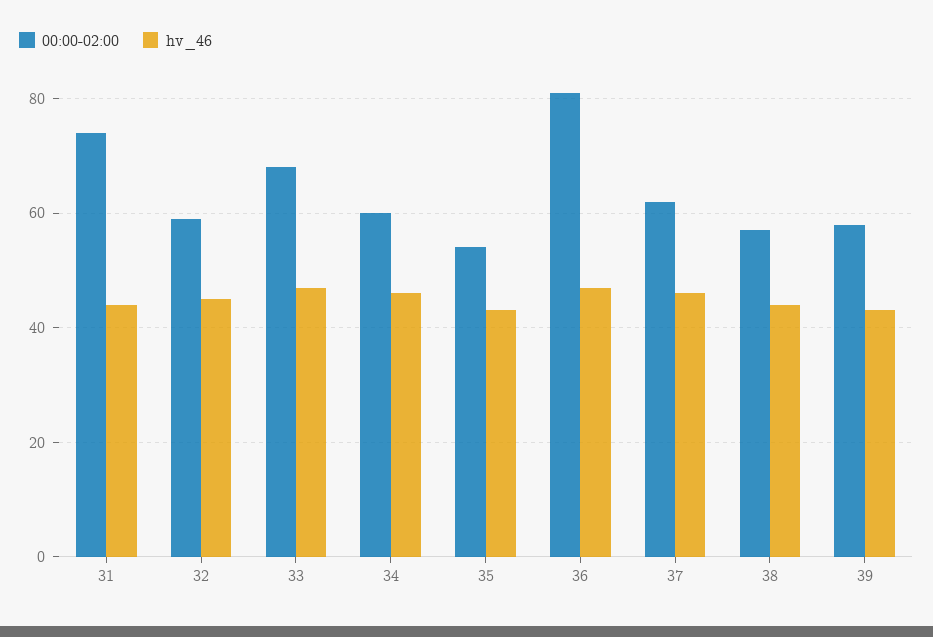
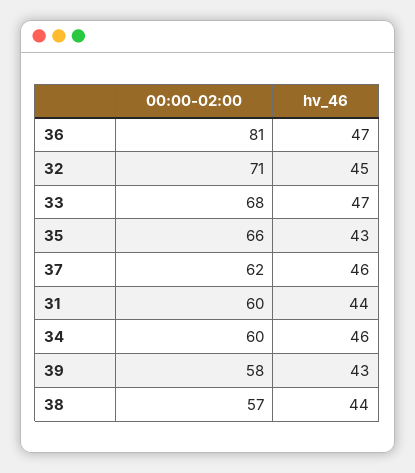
00:00-02:00, 31: 75 -> 60
00:00-02:00, 32: 60 -> 71
00:00-02:00, 35: 55 -> 66

